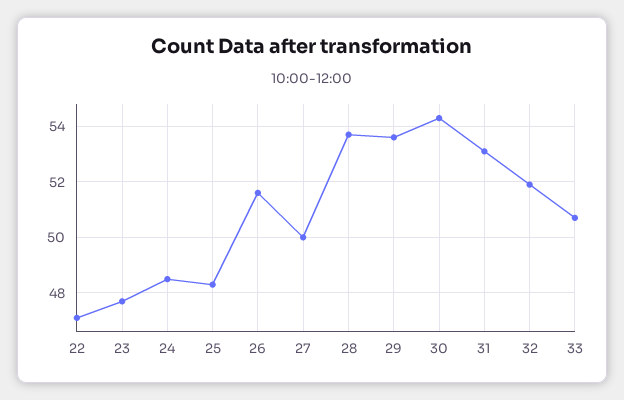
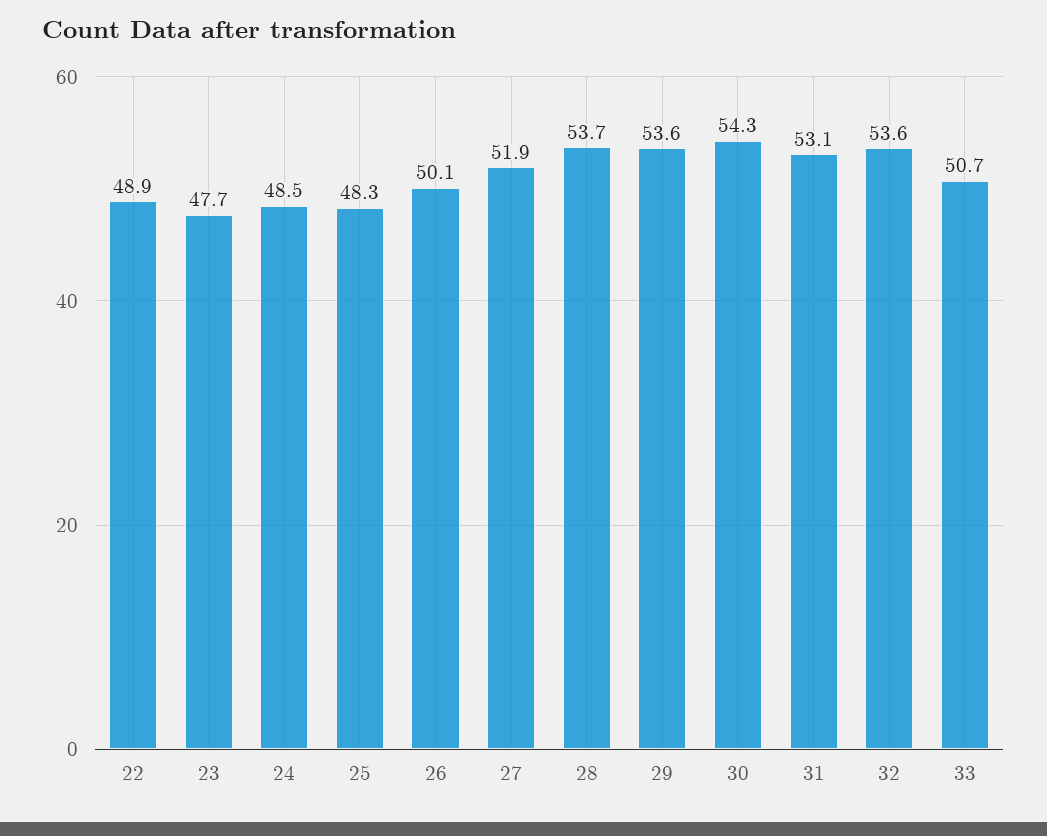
22: 47 -> 48.9
26: 51.5 -> 50.1
27: 50 -> 51.9
32: 52 -> 53.6

